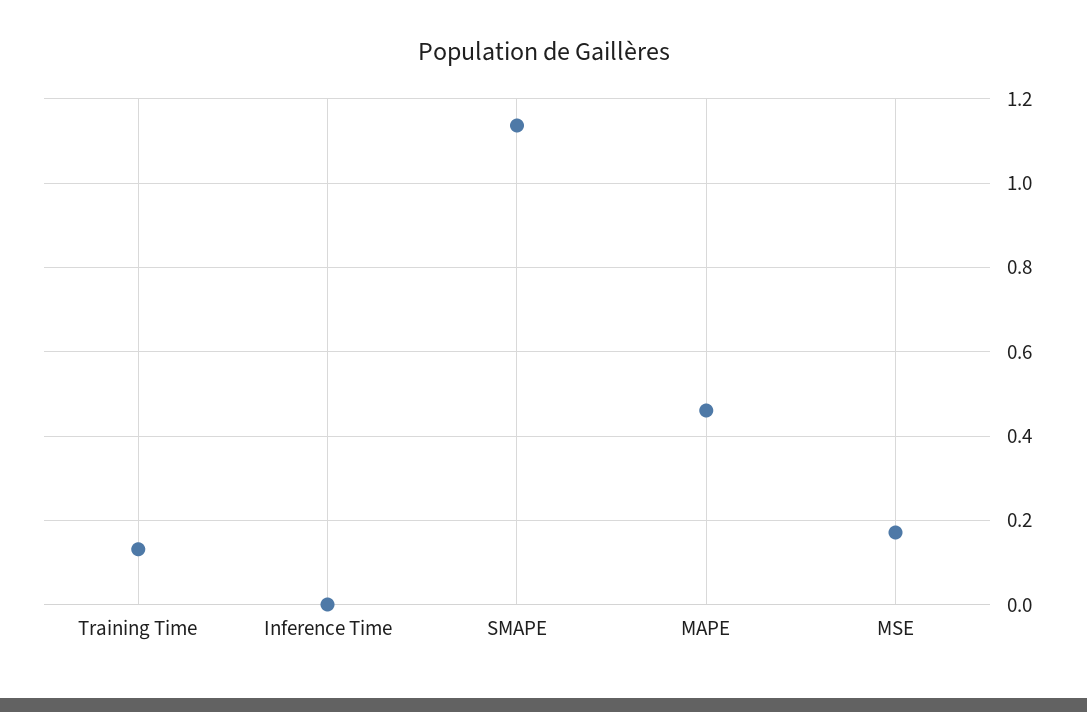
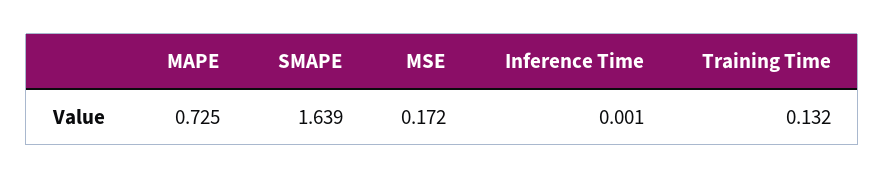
SMAPE: 1.14 -> 1.639
MAPE: 0.46 -> 0.725

